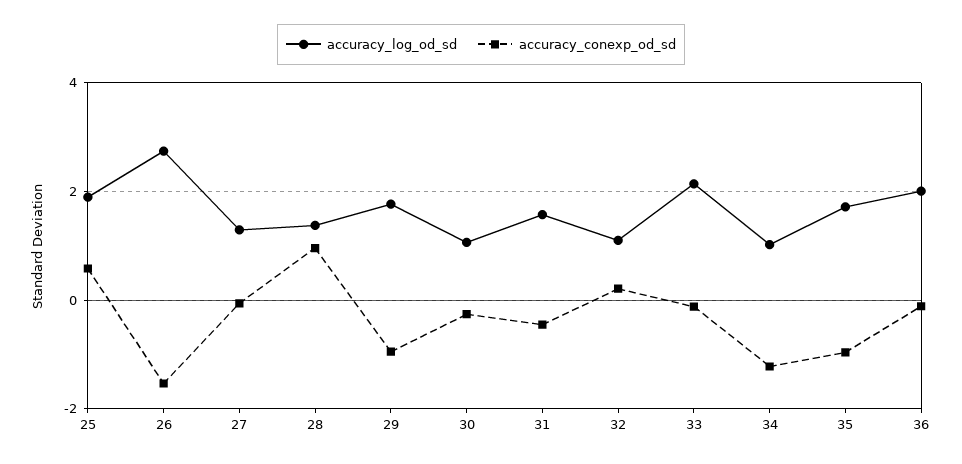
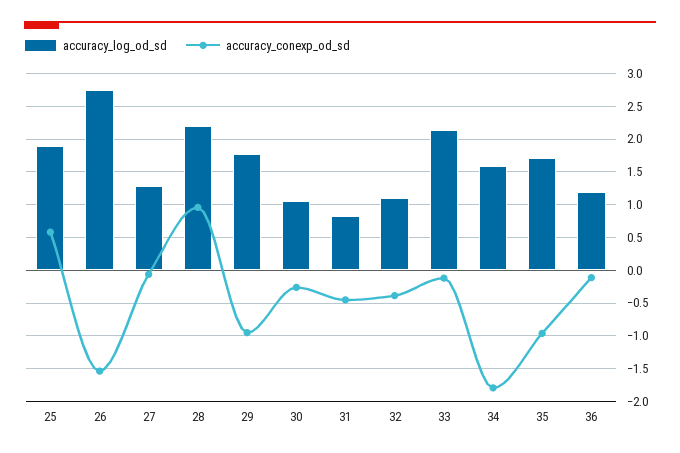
accuracy_log_od_sd, 28: 1.4 -> 2.2
accuracy_log_od_sd, 31: 1.6 -> 0.8
accuracy_conexp_od_sd, 32: 0.2 -> -0.4
accuracy_log_od_sd, 34: 1 -> 1.6
accuracy_conexp_od_sd, 34: -1.2 -> -1.8
accuracy_log_od_sd, 36: 2 -> 1.2

